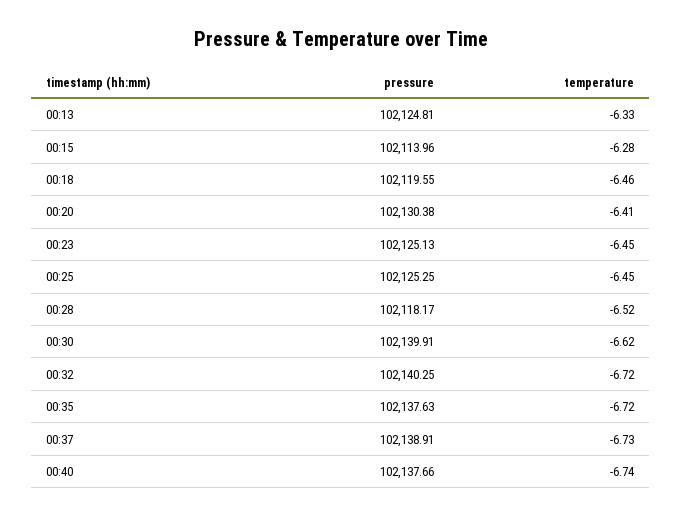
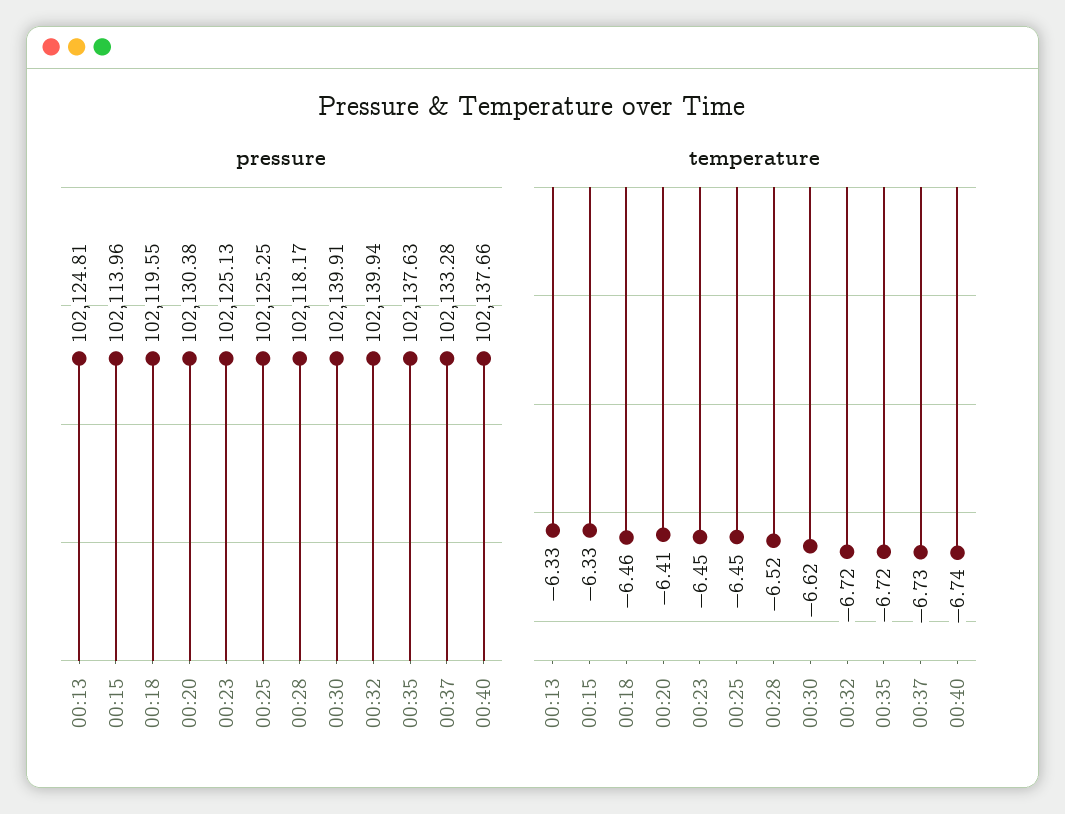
temperature, 00:15: -6.28 -> -6.33
pressure, 00:32: 102140.25 -> 102139.94
pressure, 00:37: 102138.91 -> 102133.28

